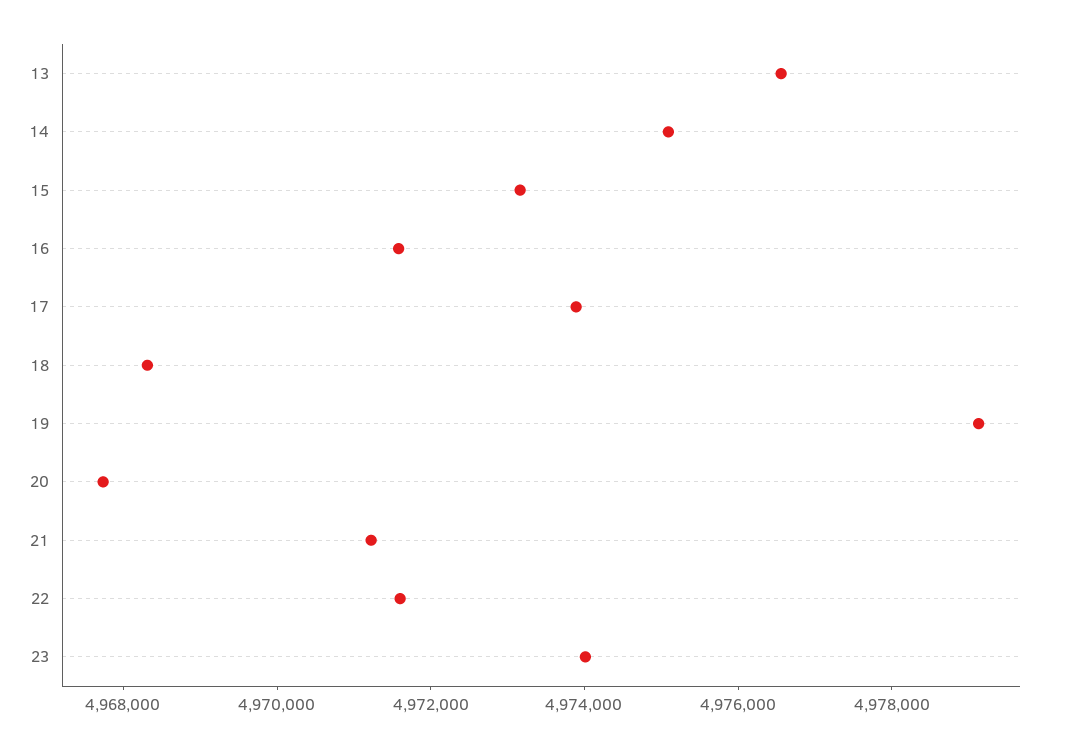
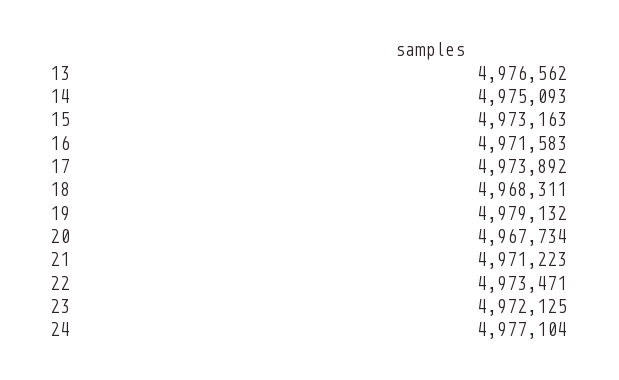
22: 4971500 -> 4973471
23: 4974000 -> 4972125
24: none -> 4977104

